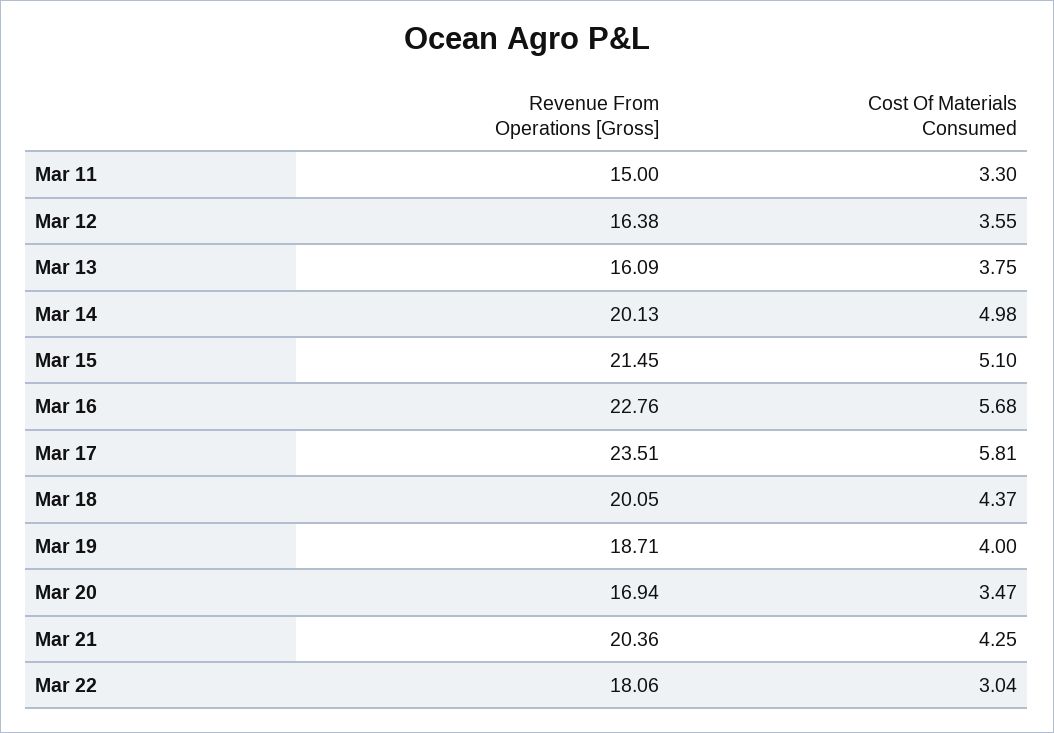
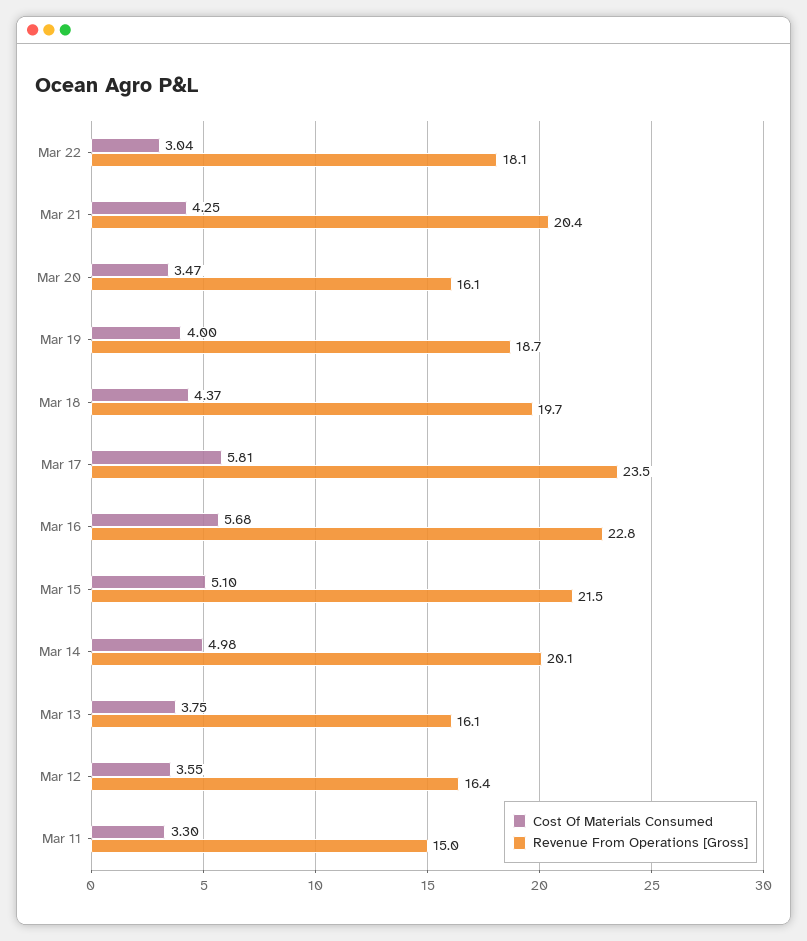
Revenue From Operations [Gross], Mar 18: 20.05 -> 19.7
Revenue From Operations [Gross], Mar 20: 16.94 -> 16.1

